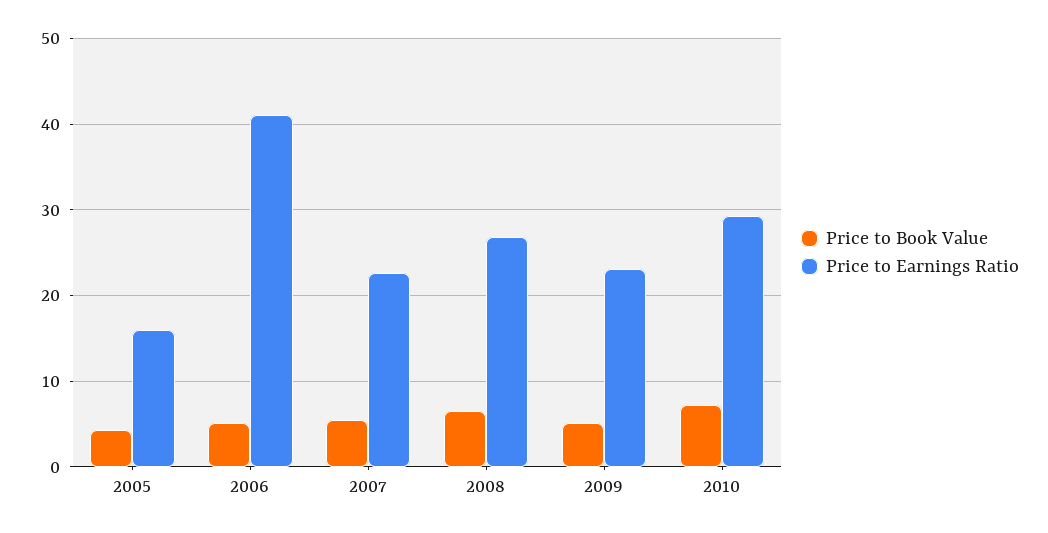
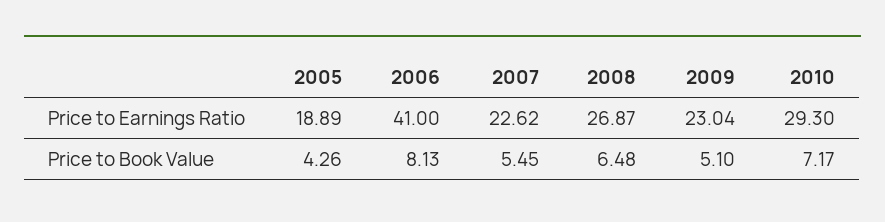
Price to Earnings Ratio, 2005: 16 -> 18.89
Price to Book Value, 2006: 5 -> 8.13

